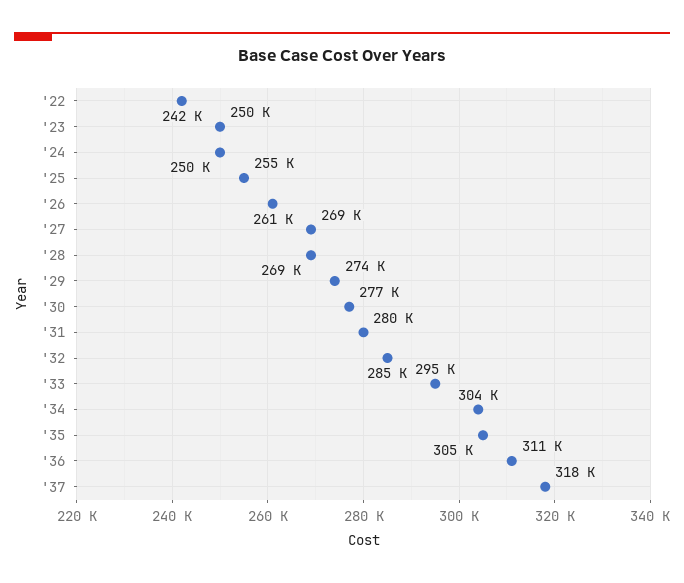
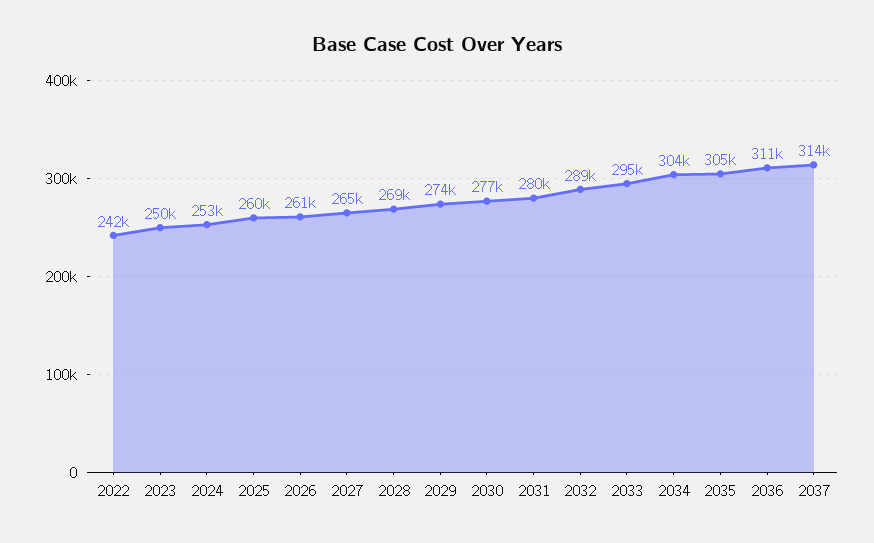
'24: 250000 -> 253000
'25: 255000 -> 260000
'27: 269000 -> 265000
'32: 285000 -> 289000
'37: 318000 -> 314000

